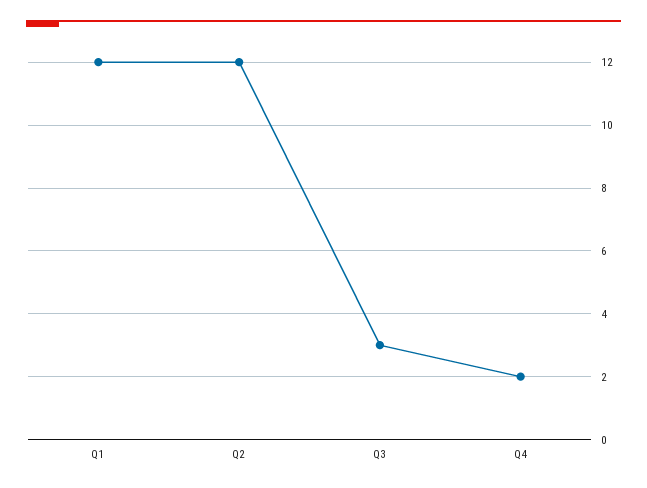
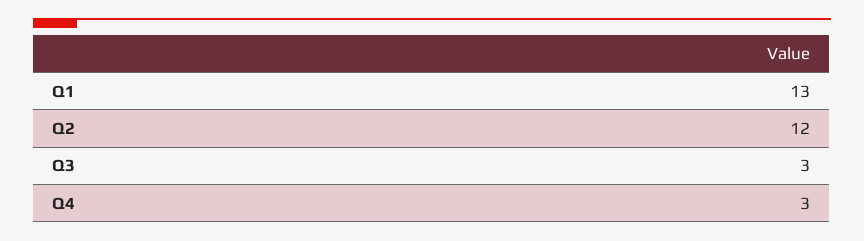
Q1: 12 -> 13
Q4: 2 -> 3

